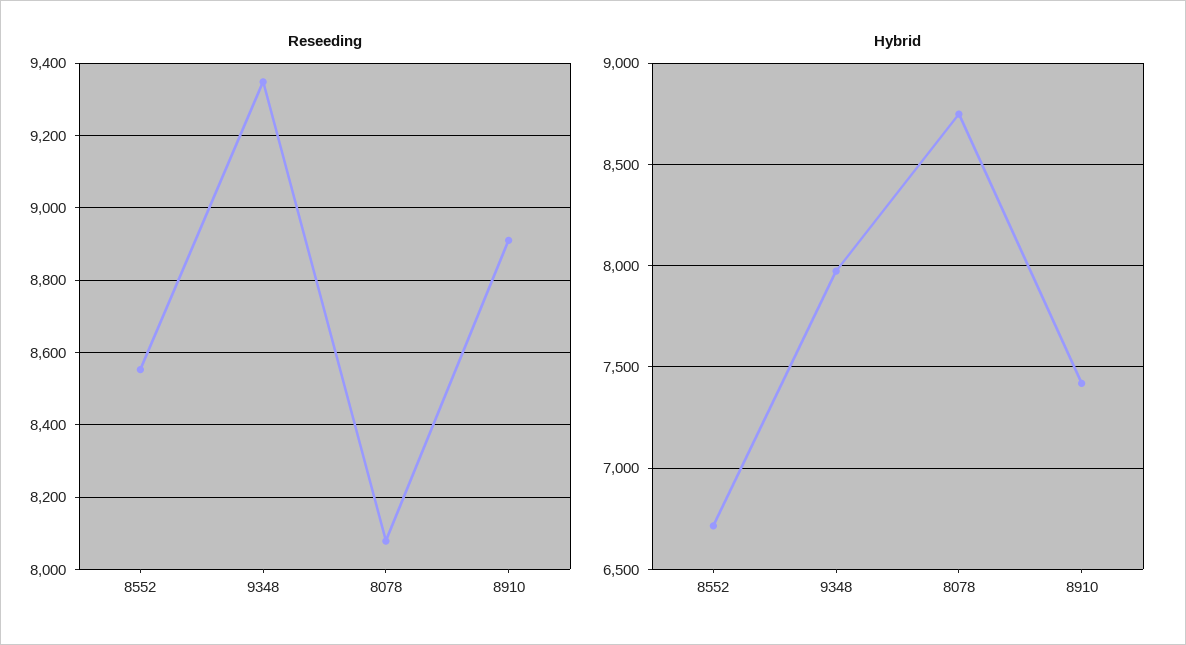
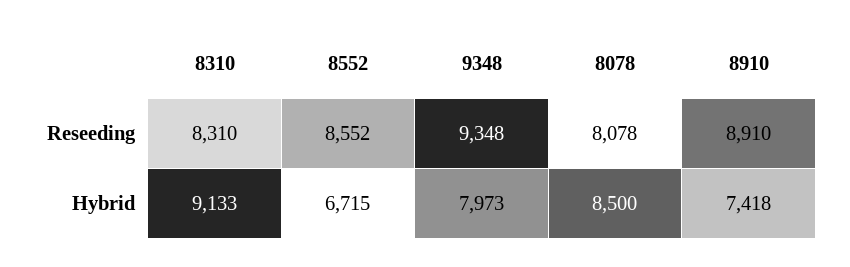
Hybrid, 8078: 8750 -> 8500
Reseeding, 8310: none -> 8310
Hybrid, 8310: none -> 9133

